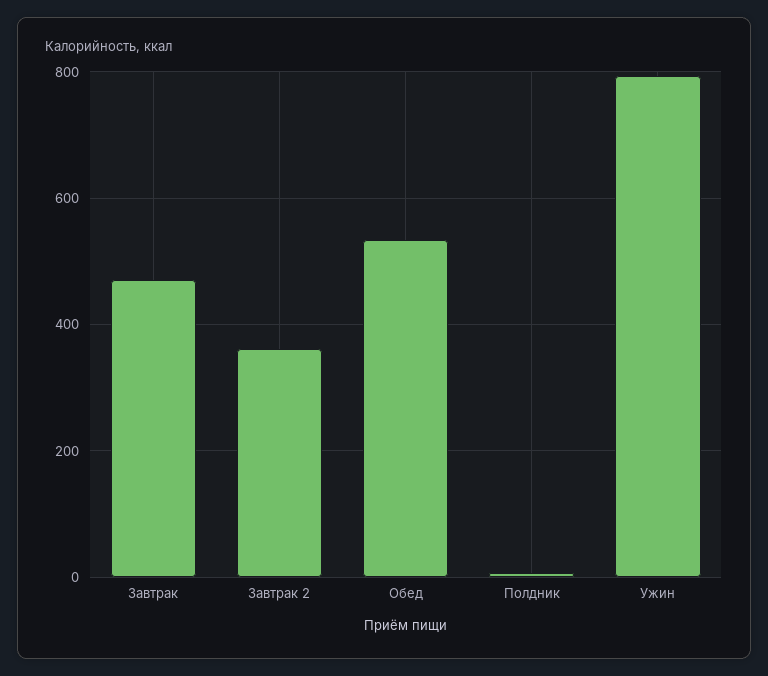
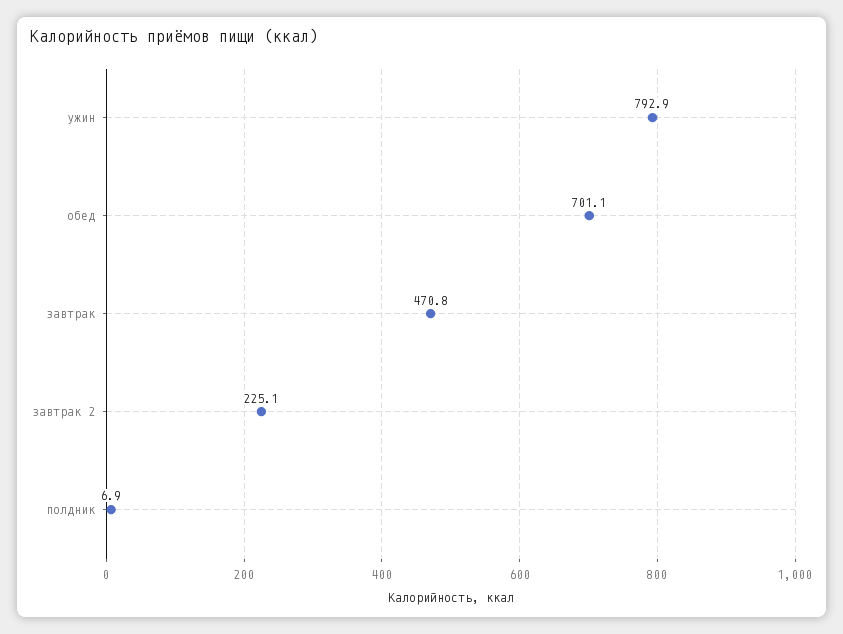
Завтрак 2: 360 -> 225.1
Обед: 540 -> 701.1

